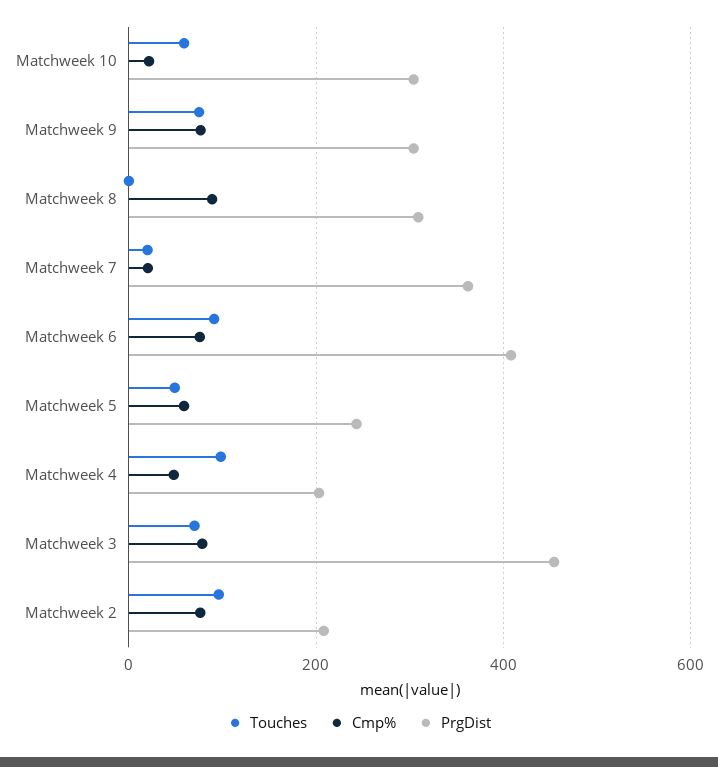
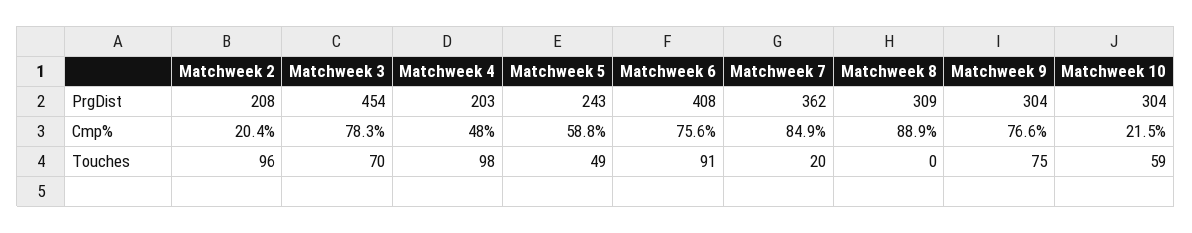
Cmp%, Matchweek 7: 20 -> 84.9
Cmp%, Matchweek 2: 80 -> 20.4

